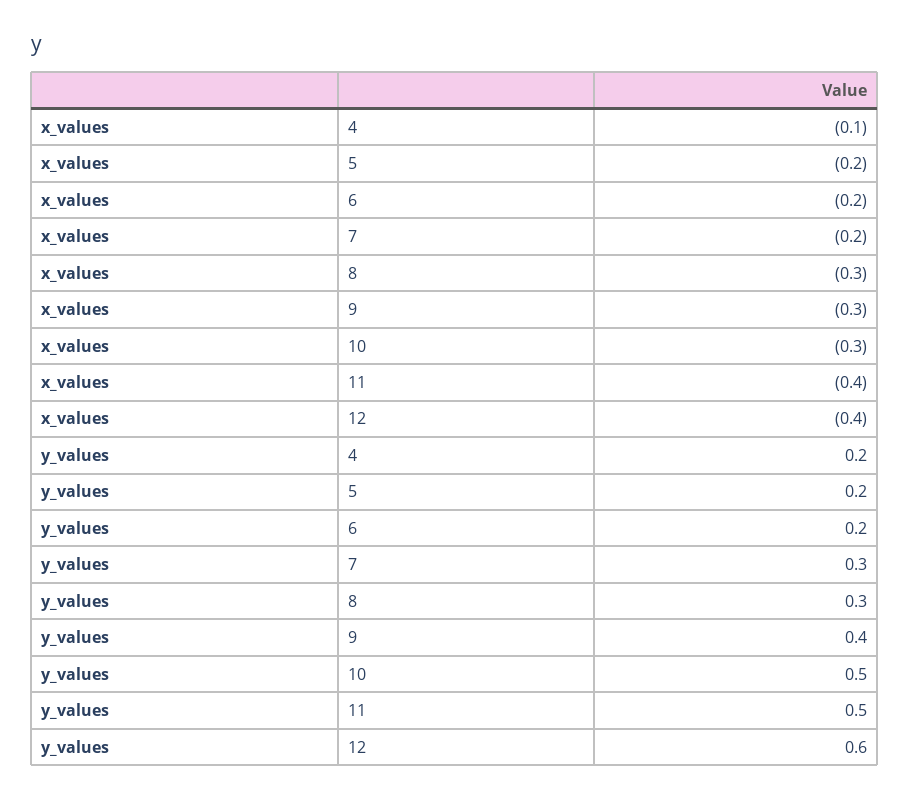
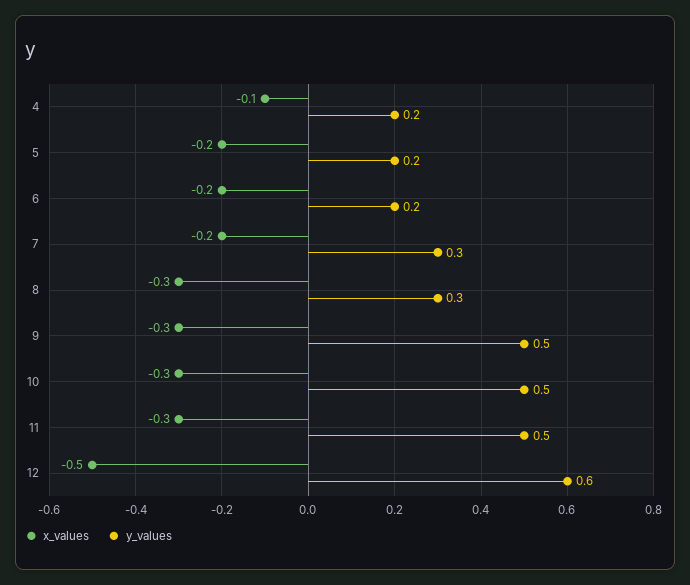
x_values, 11: -0.4 -> -0.3
x_values, 12: -0.4 -> -0.5
y_values, 9: 0.4 -> 0.5

